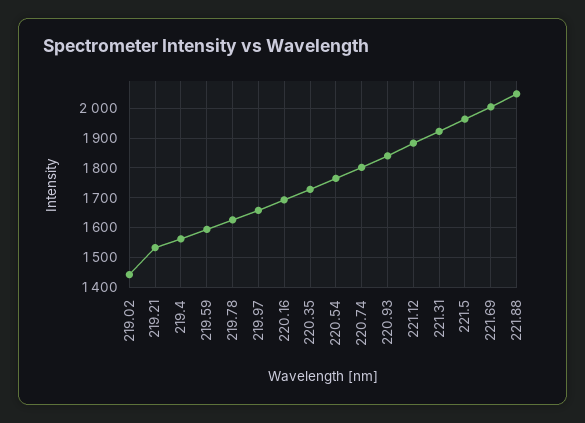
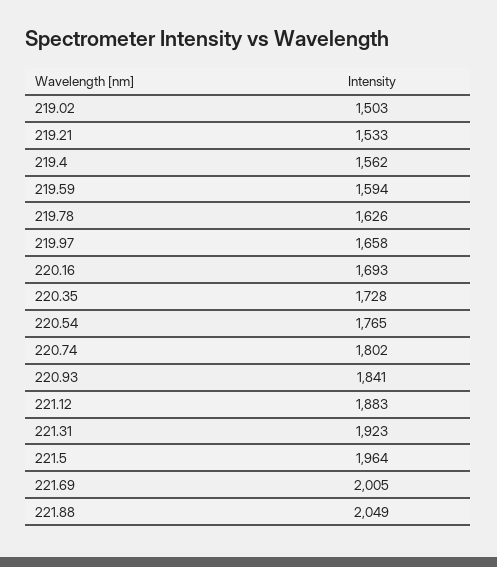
219.02: 1450 -> 1503

